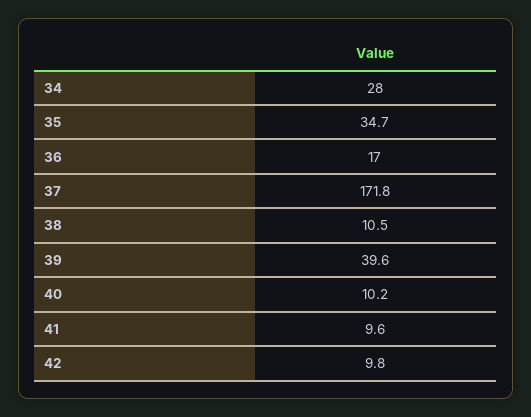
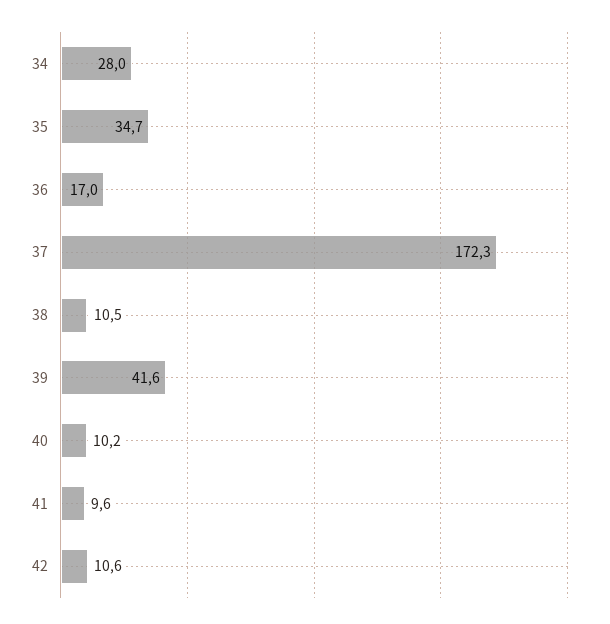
37: 171.8 -> 172.3
39: 39.6 -> 41.6
42: 9.8 -> 10.6

